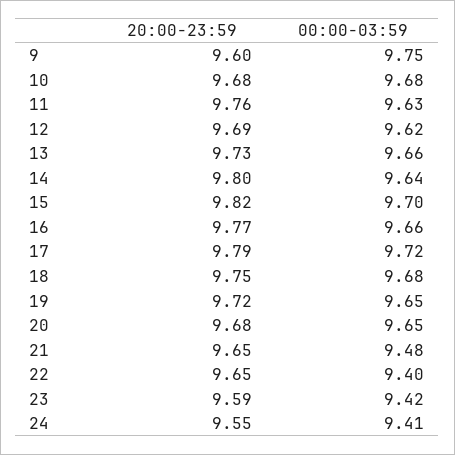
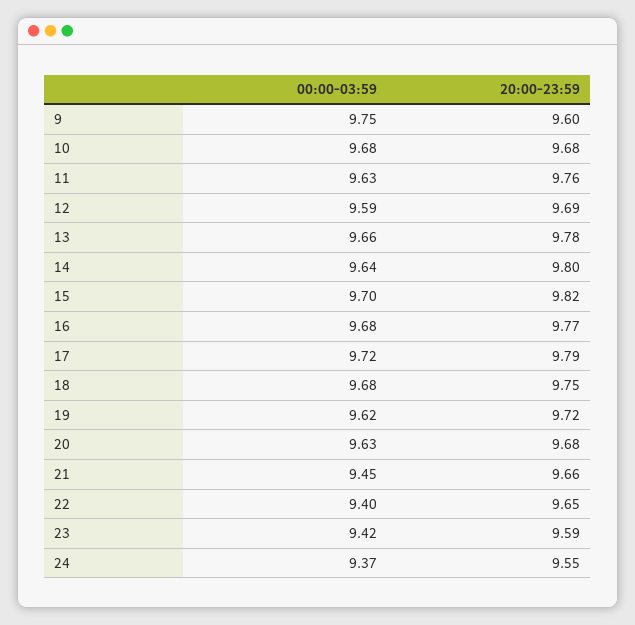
00:00-03:59, 12: 9.62 -> 9.59
20:00-23:59, 13: 9.73 -> 9.78
00:00-03:59, 16: 9.66 -> 9.68
00:00-03:59, 19: 9.65 -> 9.62
00:00-03:59, 20: 9.65 -> 9.63
20:00-23:59, 21: 9.65 -> 9.66
00:00-03:59, 21: 9.48 -> 9.45
00:00-03:59, 24: 9.41 -> 9.37

